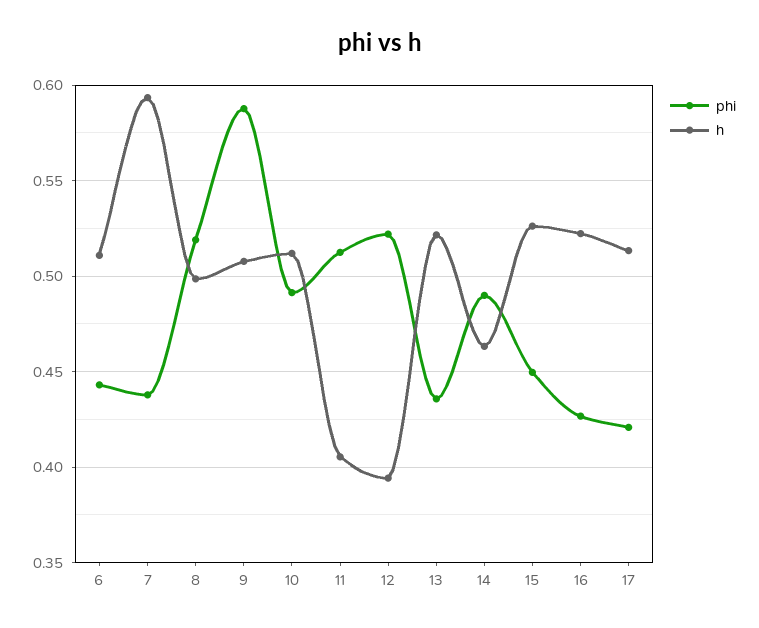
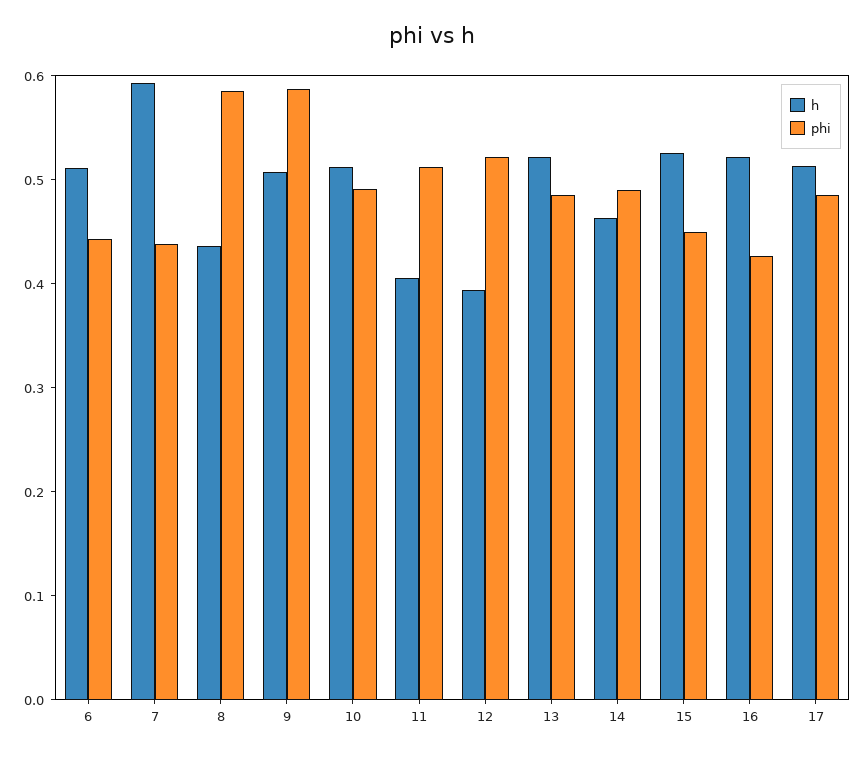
phi, 8: 0.52 -> 0.58
h, 8: 0.5 -> 0.44
phi, 13: 0.435 -> 0.48
phi, 17: 0.42 -> 0.48

